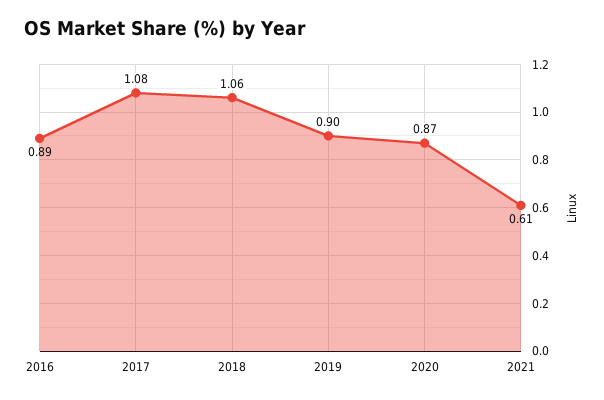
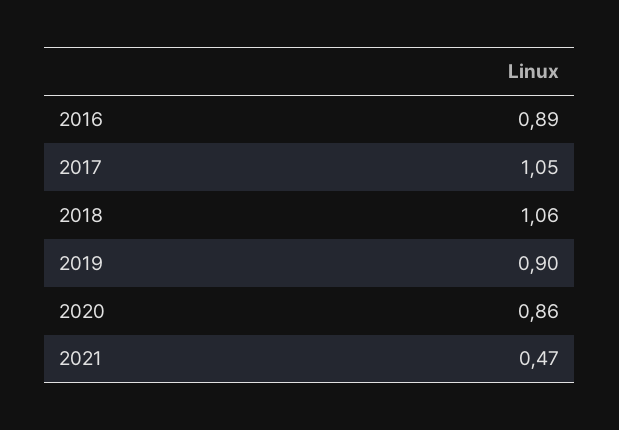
2017: 1.08 -> 1.05
2020: 0.87 -> 0.86
2021: 0.61 -> 0.47

